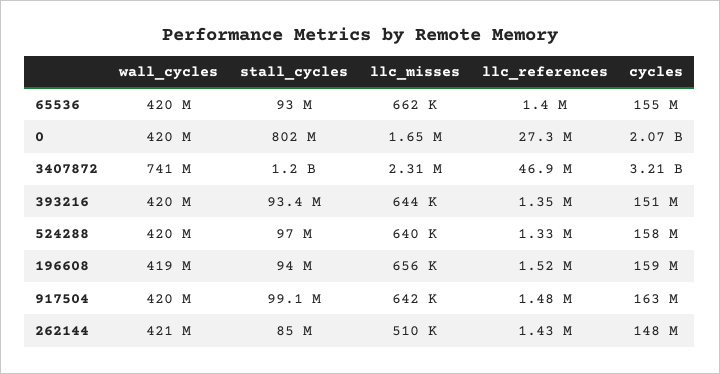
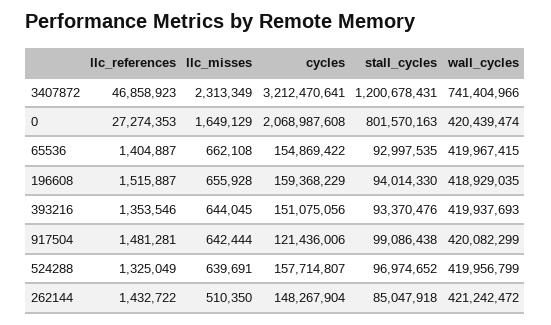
cycles, 917504: 163000000 -> 121436006

